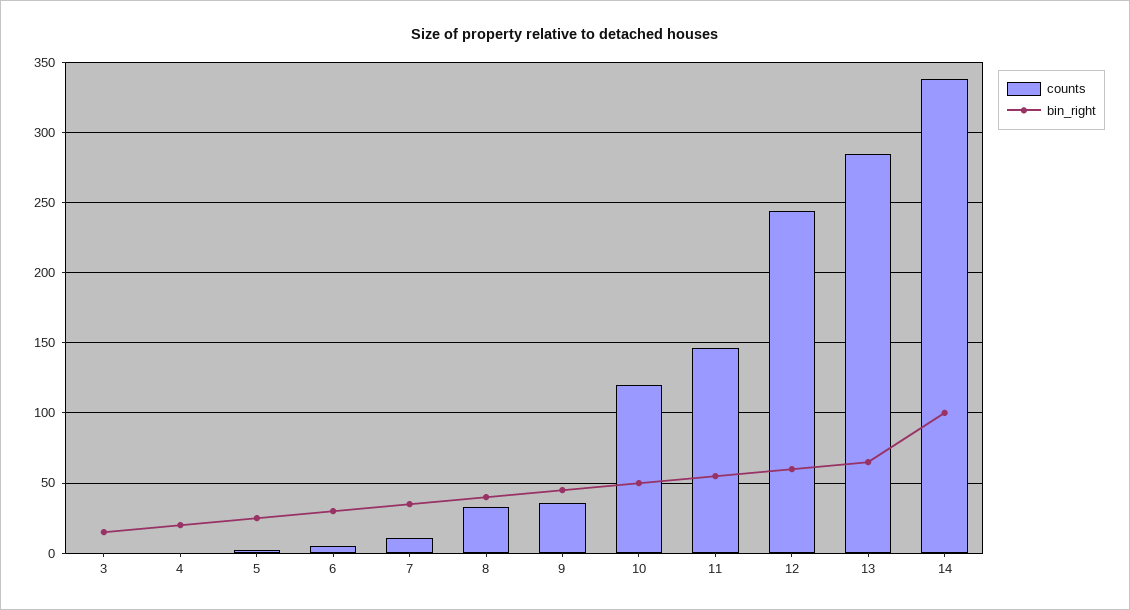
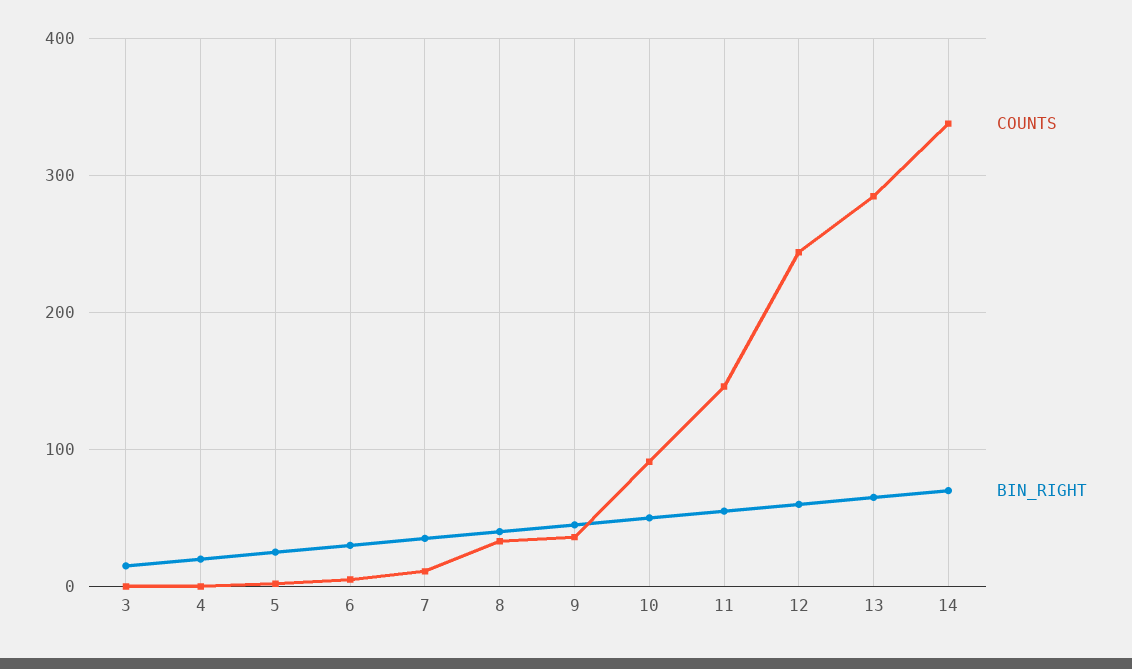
counts, 10: 120 -> 90
bin_right, 14: 100 -> 70

